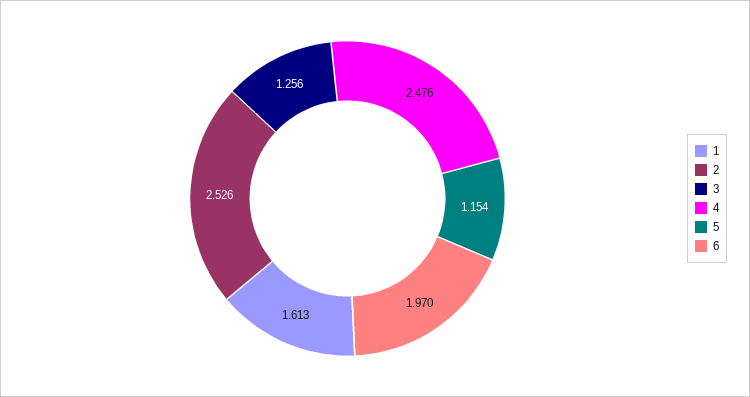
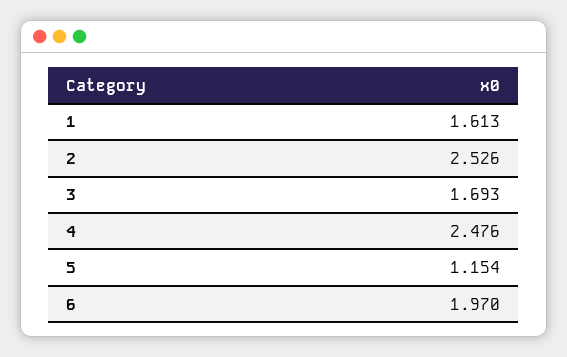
3: 1.256 -> 1.693

